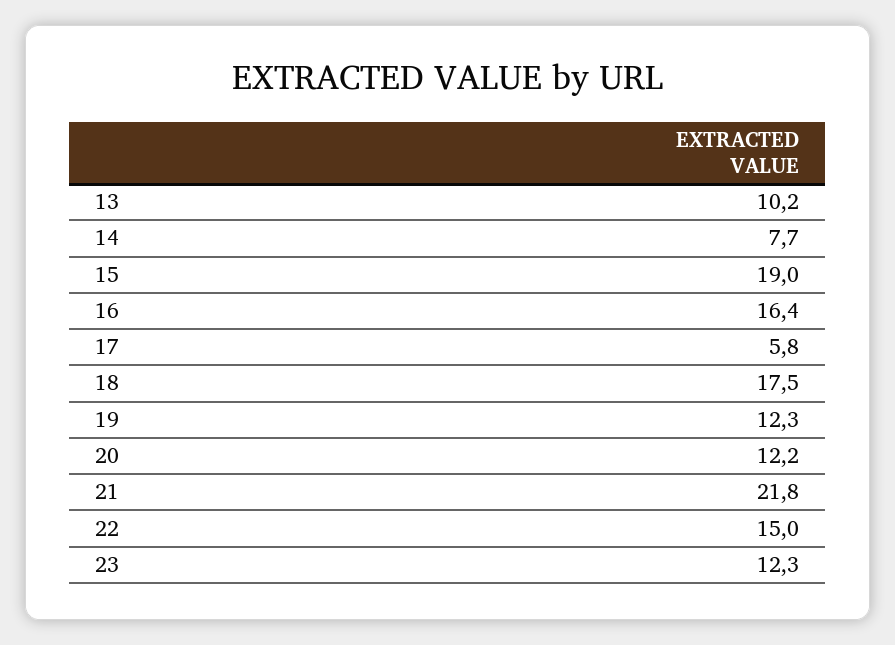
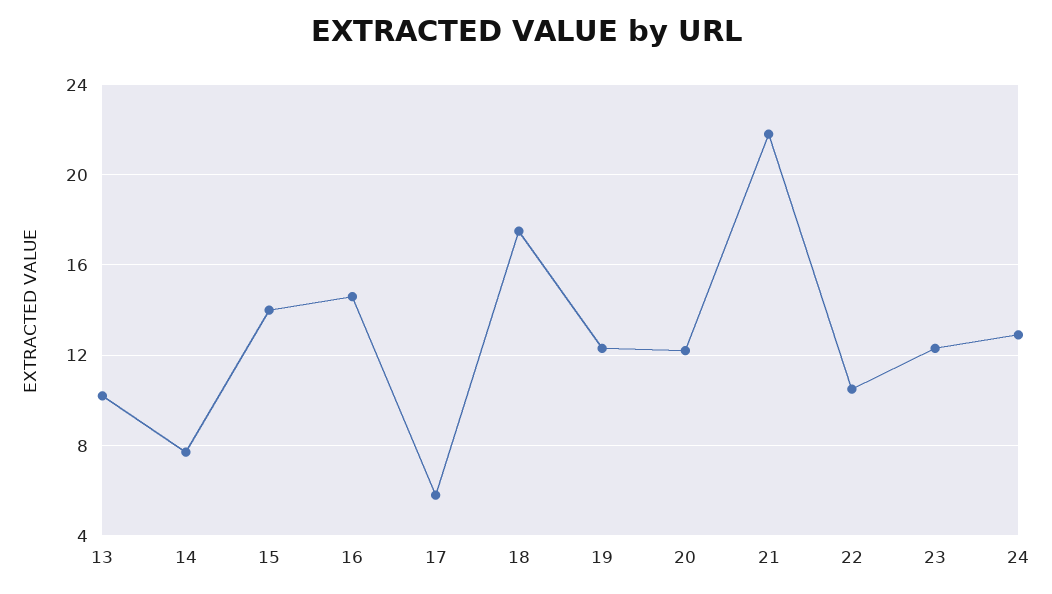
15: 19 -> 14
16: 16.4 -> 14.5
22: 15 -> 10.5
24: none -> 13

